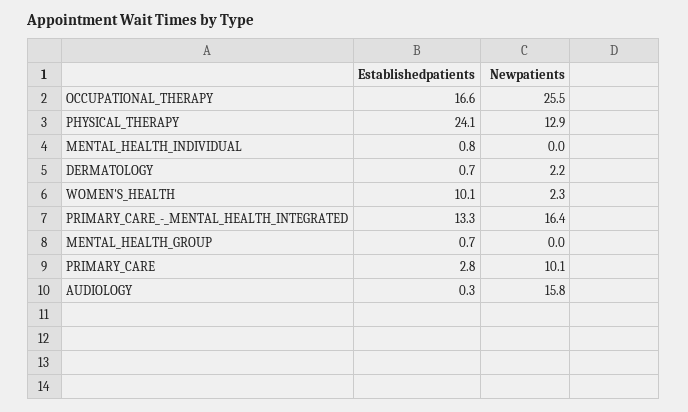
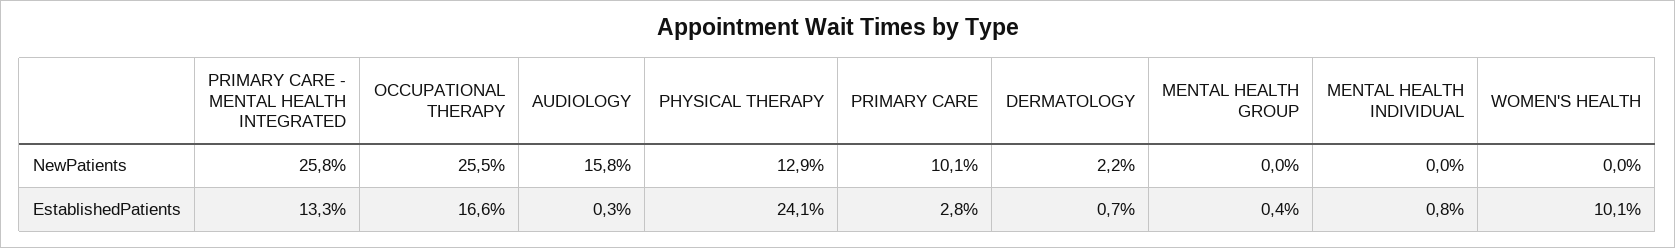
Newpatients, WOMEN'S_HEALTH: 2.3 -> 0
Newpatients, PRIMARY_CARE_-_MENTAL_HEALTH_INTEGRATED: 16.4 -> 25.8
Establishedpatients, MENTAL_HEALTH_GROUP: 0.7 -> 0.4

